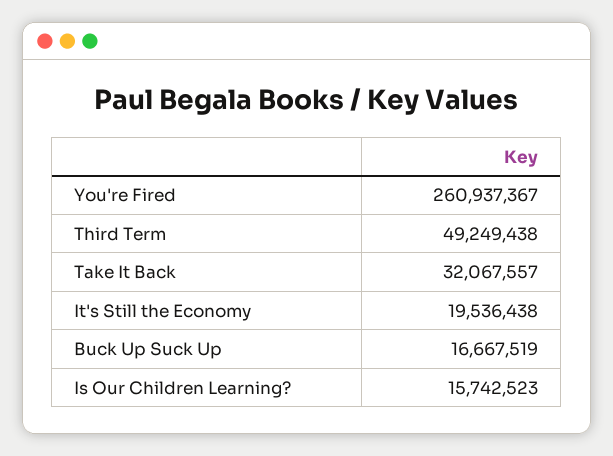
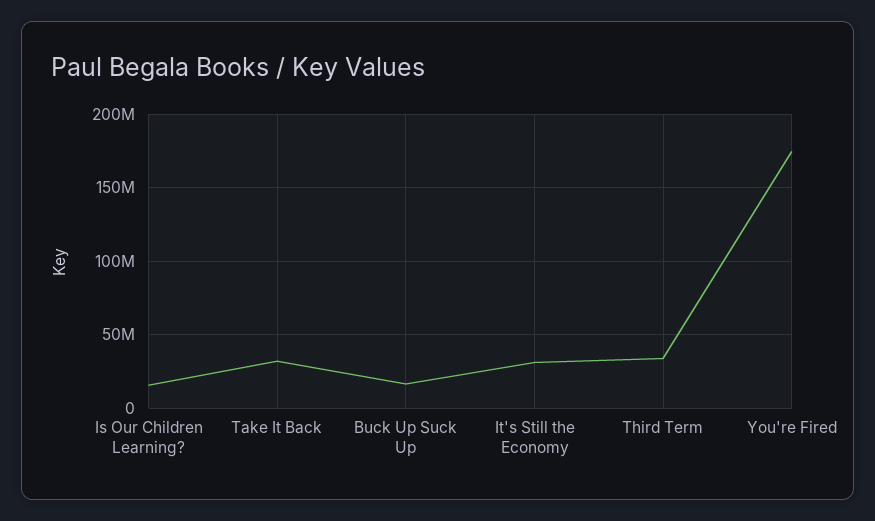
You're Fired: 260937367 -> 175000000
Third Term: 49249438 -> 35000000
It's Still the Economy: 19536438 -> 30000000

